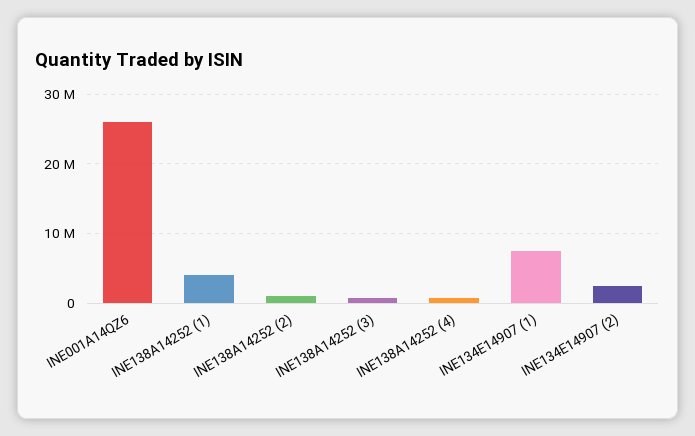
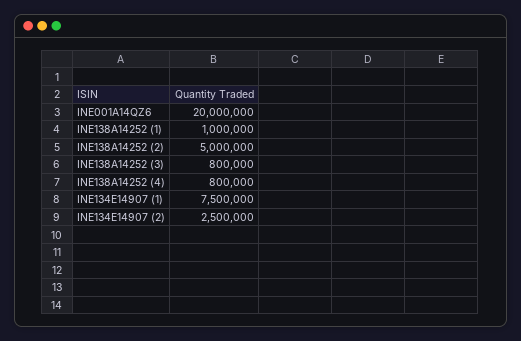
INE001A14QZ6: 26000000 -> 20000000
INE138A14252 (1): 4000000 -> 1000000
INE138A14252 (2): 1000000 -> 5000000

